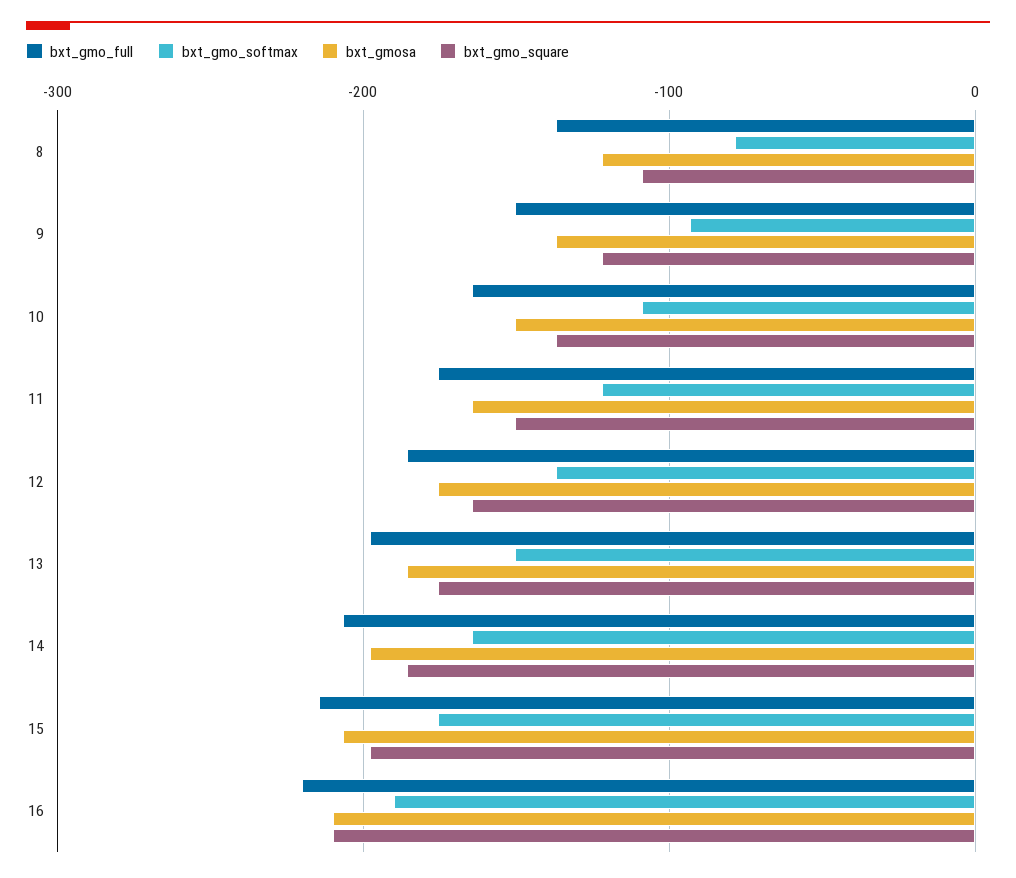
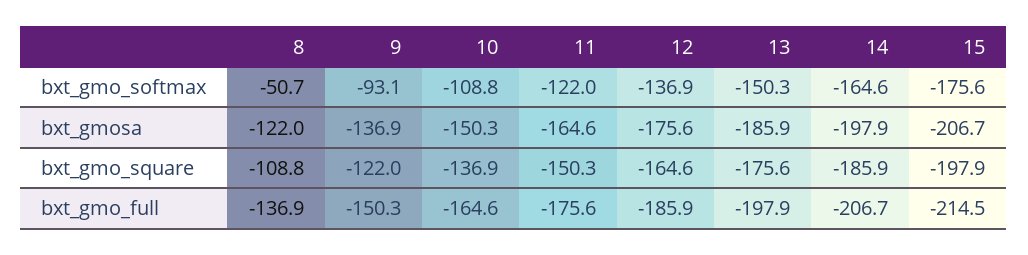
bxt_gmo_softmax, 8: -80 -> -50.7
bxt_gmo_full, 16: -220 -> none
bxt_gmo_softmax, 16: -190 -> none
bxt_gmosa, 16: -210 -> none
bxt_gmo_square, 16: -210 -> none

